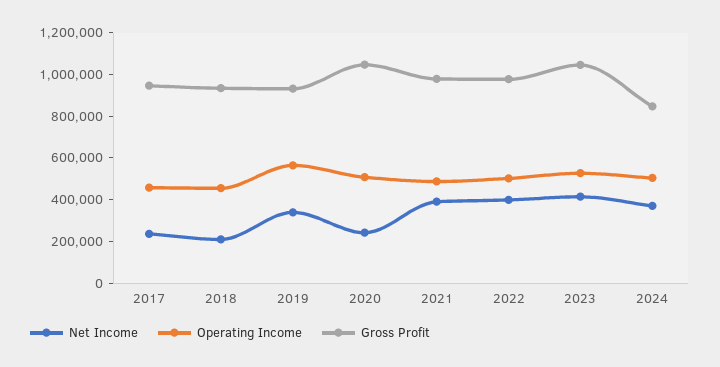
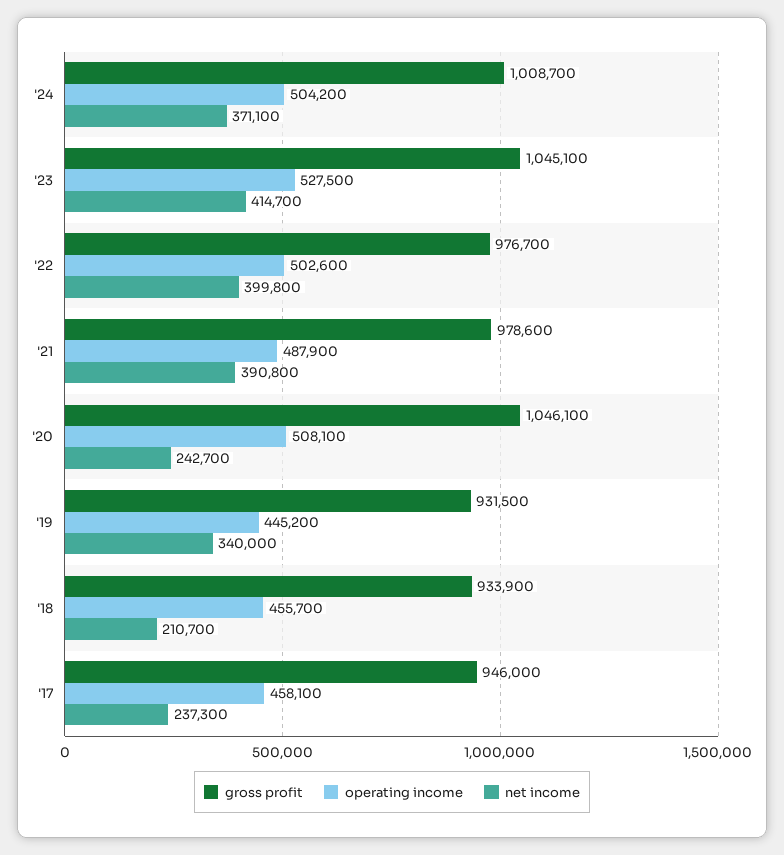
Operating Income, 2019: 550000 -> 445200
Gross Profit, 2024: 850000 -> 1008700

